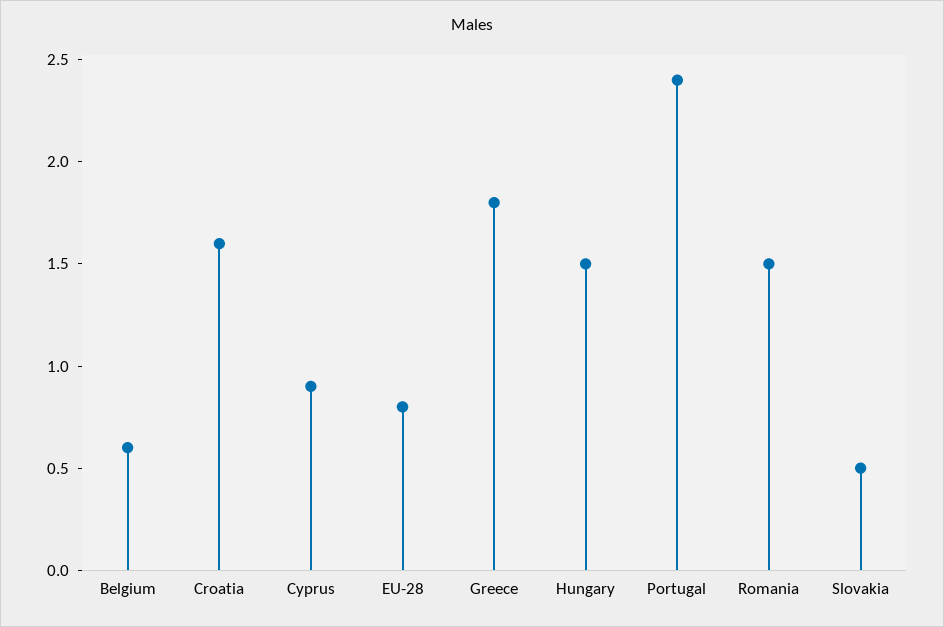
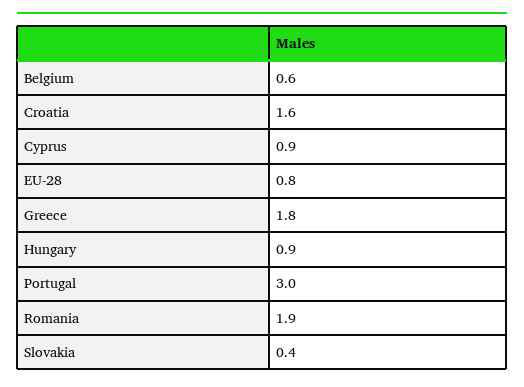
Hungary: 1.5 -> 0.9
Portugal: 2.4 -> 3
Romania: 1.5 -> 1.9
Slovakia: 0.5 -> 0.4

